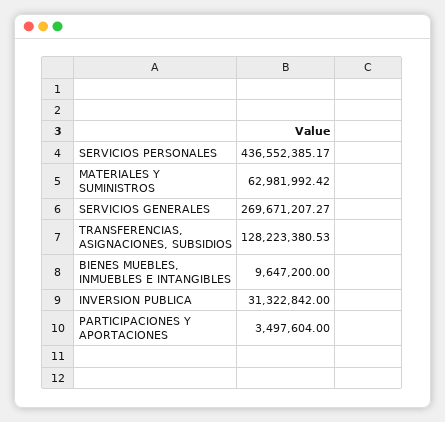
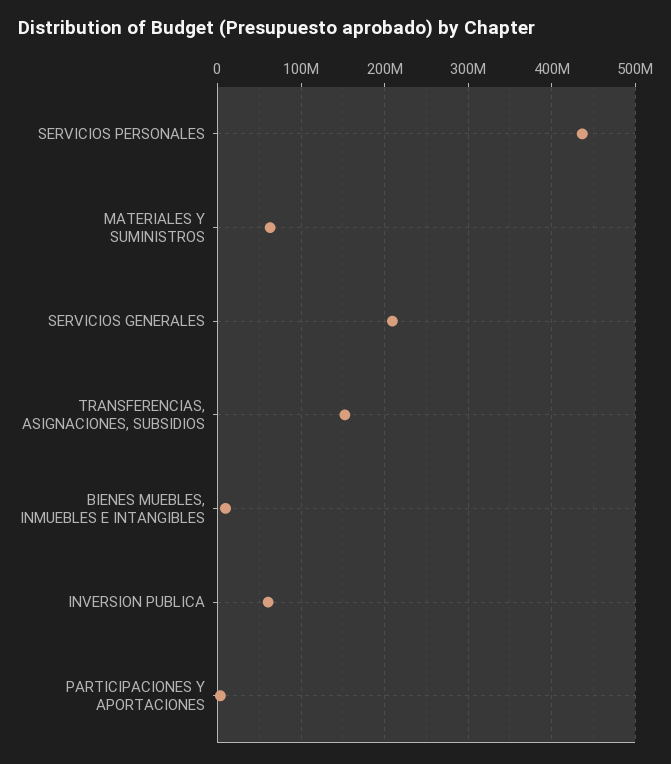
SERVICIOS GENERALES: 269671207.27 -> 210000000
TRANSFERENCIAS, ASIGNACIONES, SUBSIDIOS: 128223380.53 -> 150000000
INVERSION PUBLICA: 31322842 -> 60000000

